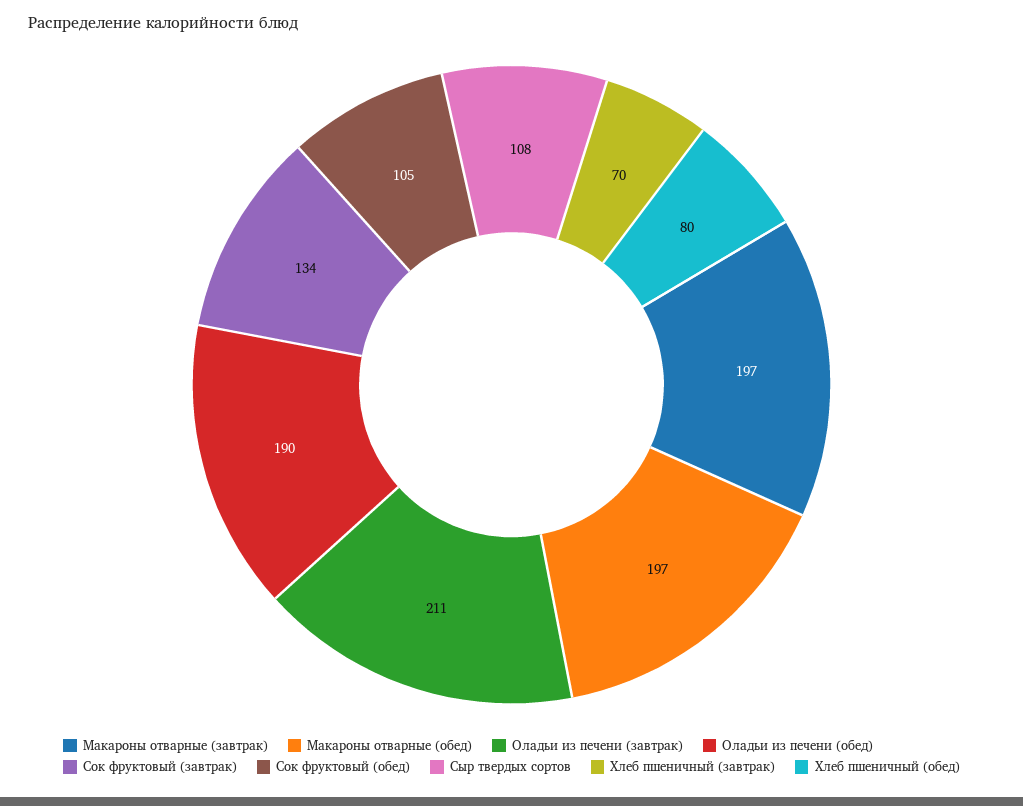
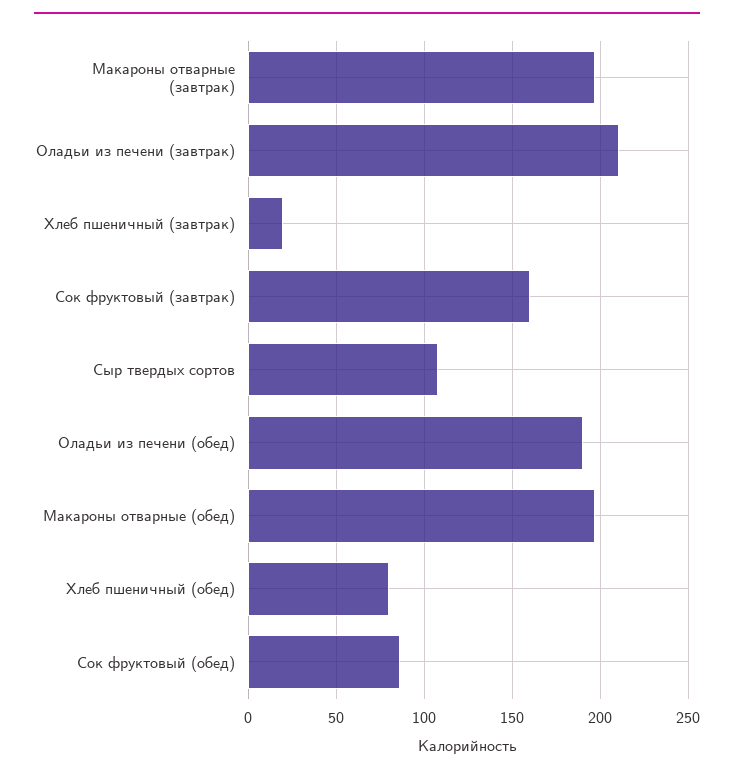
Сок фруктовый (завтрак): 134 -> 160
Сок фруктовый (обед): 105 -> 85
Хлеб пшеничный (завтрак): 70 -> 20

